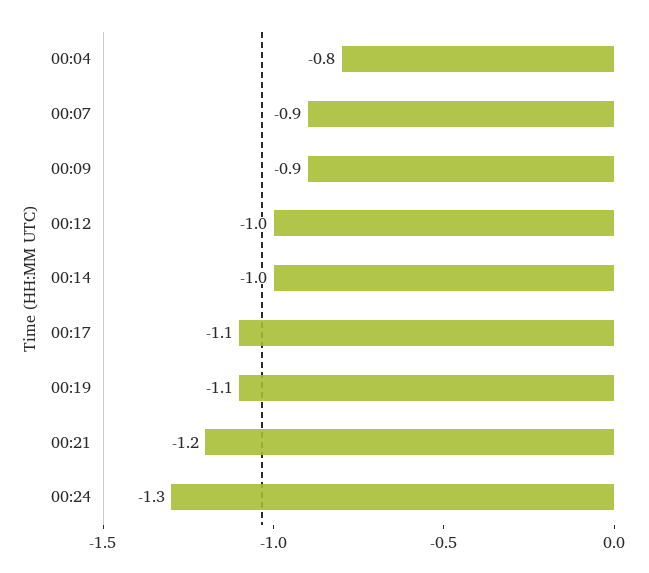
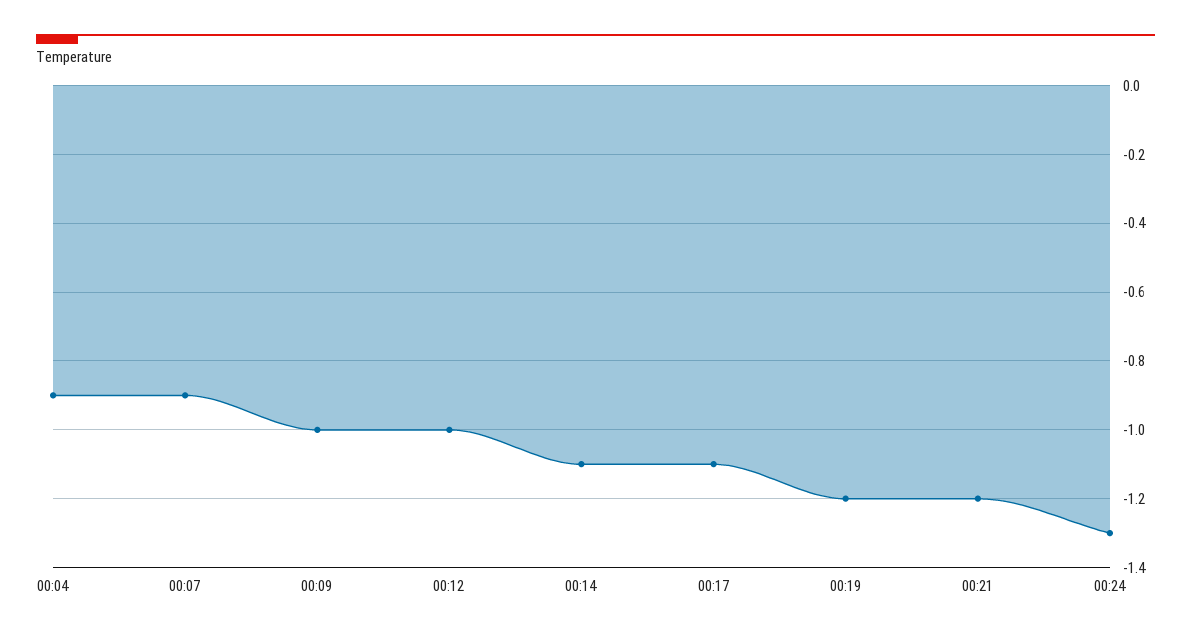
00:04: -0.8 -> -0.9
00:09: -0.9 -> -1
00:14: -1 -> -1.1
00:19: -1.1 -> -1.2

